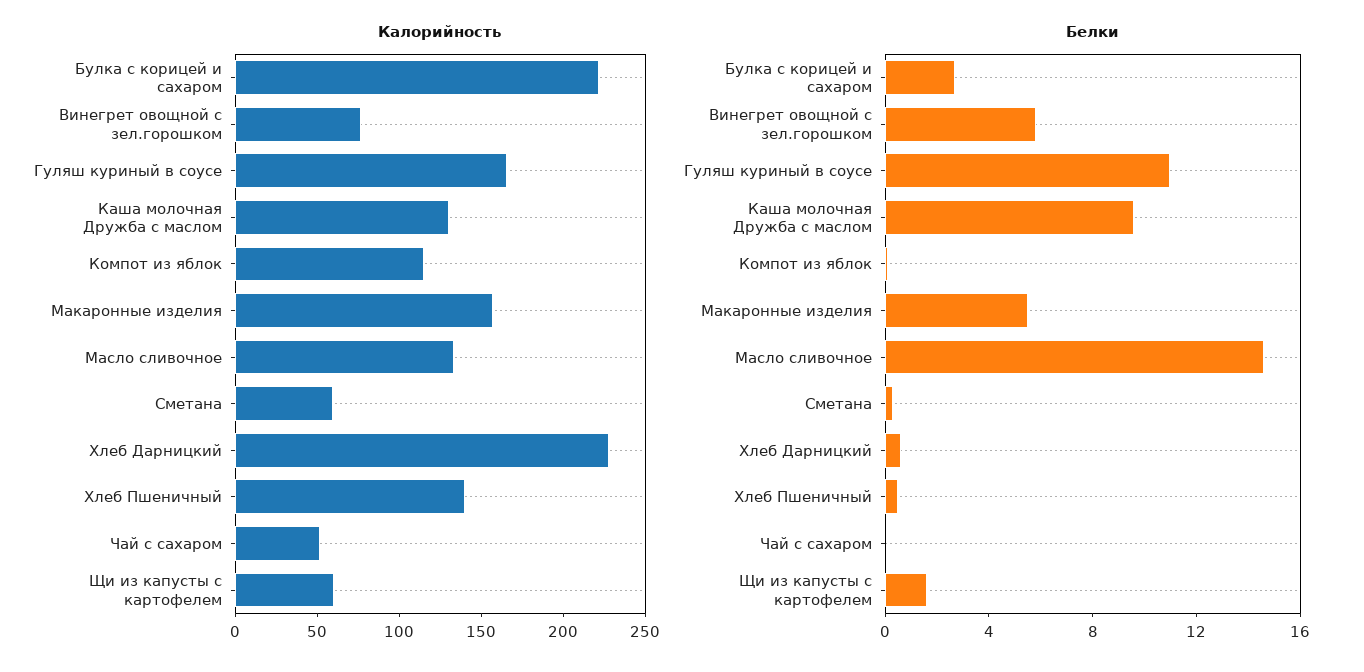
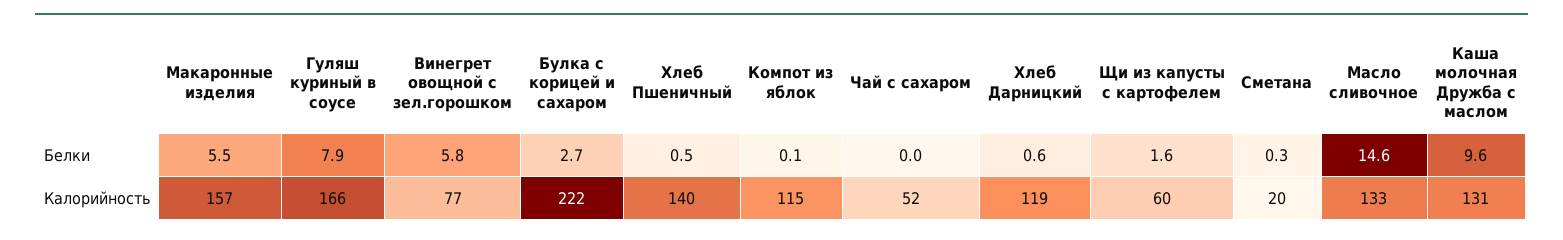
Калорийность, Сметана: 60 -> 20
Калорийность, Хлеб Дарницкий: 230 -> 119
Белки, Гуляш куриный в соусе: 11 -> 7.9

